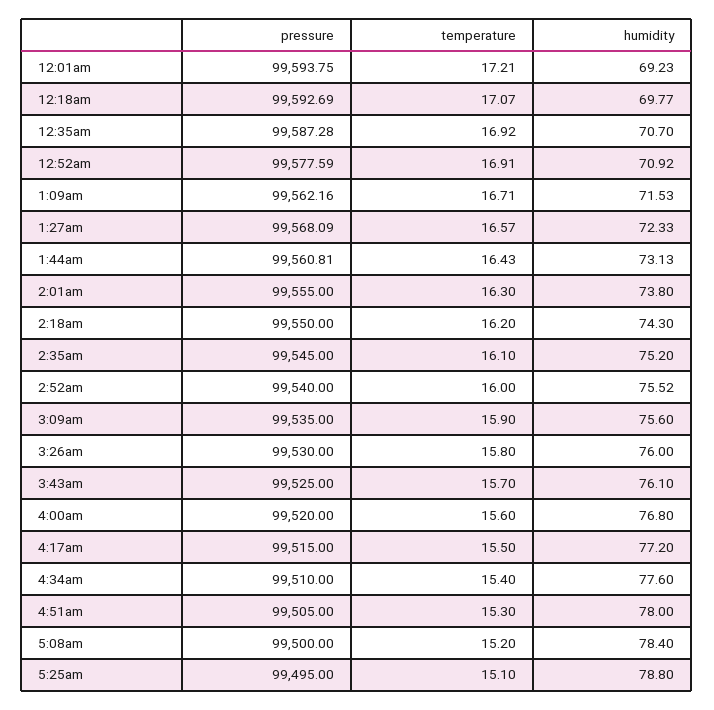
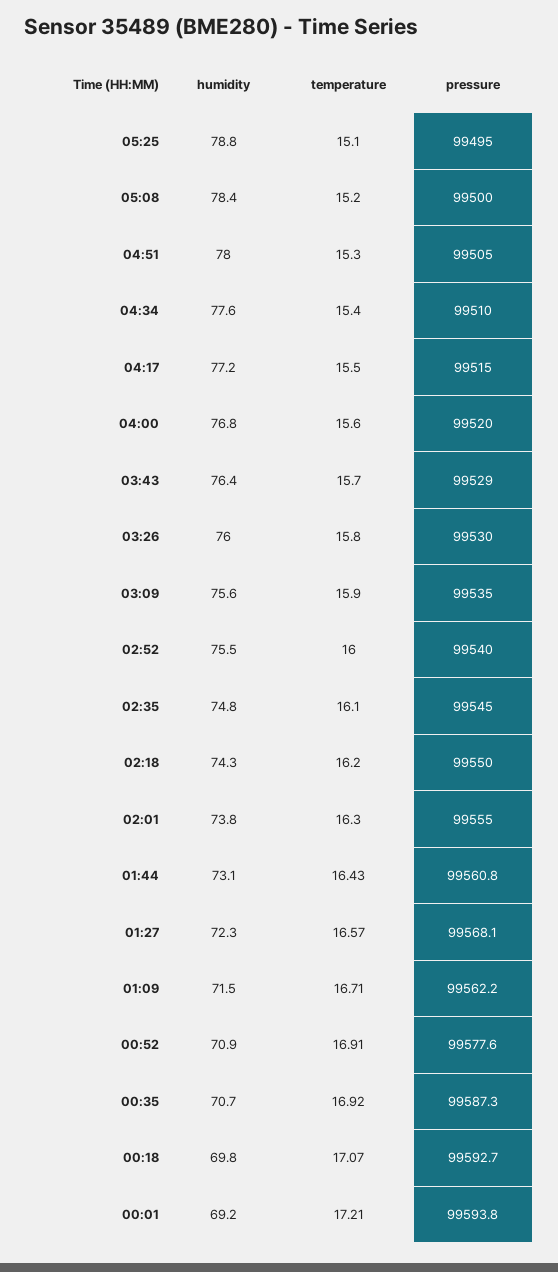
humidity, 2:35am: 75.2 -> 74.8
pressure, 3:43am: 99525 -> 99529
humidity, 3:43am: 76.1 -> 76.4

